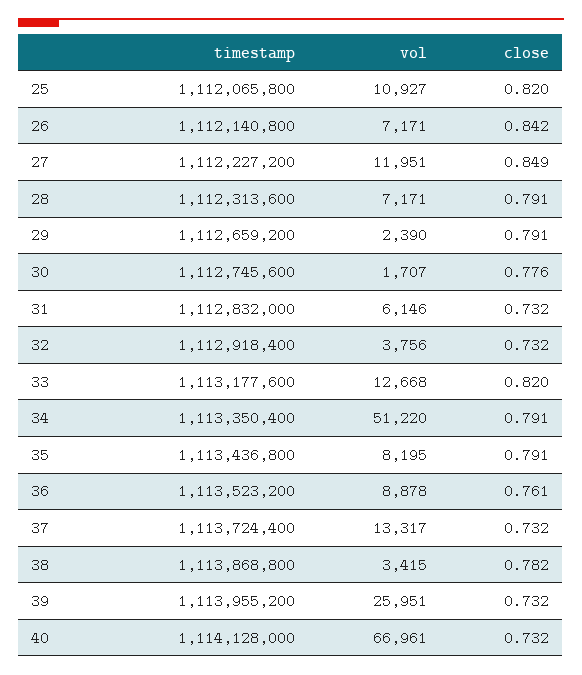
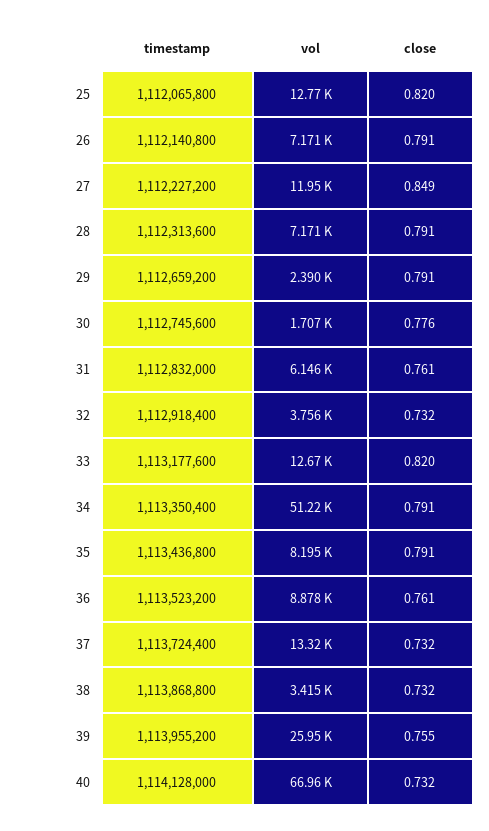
vol, 25: 10927 -> 12770
close, 26: 0.842 -> 0.791
close, 31: 0.732 -> 0.761
close, 38: 0.782 -> 0.732
close, 39: 0.732 -> 0.755

